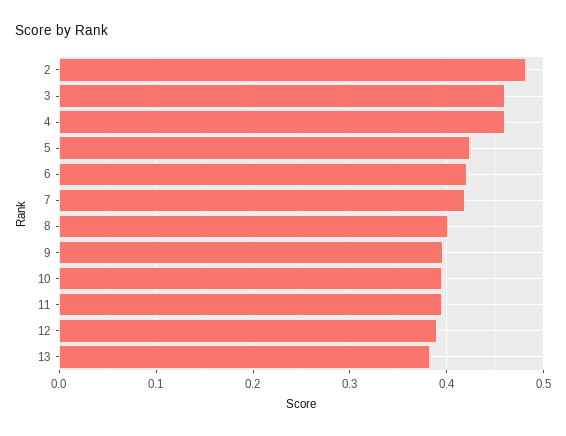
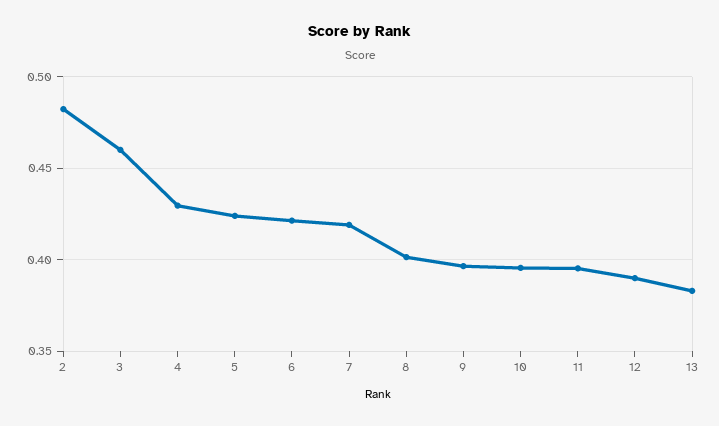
4: 0.46 -> 0.43

